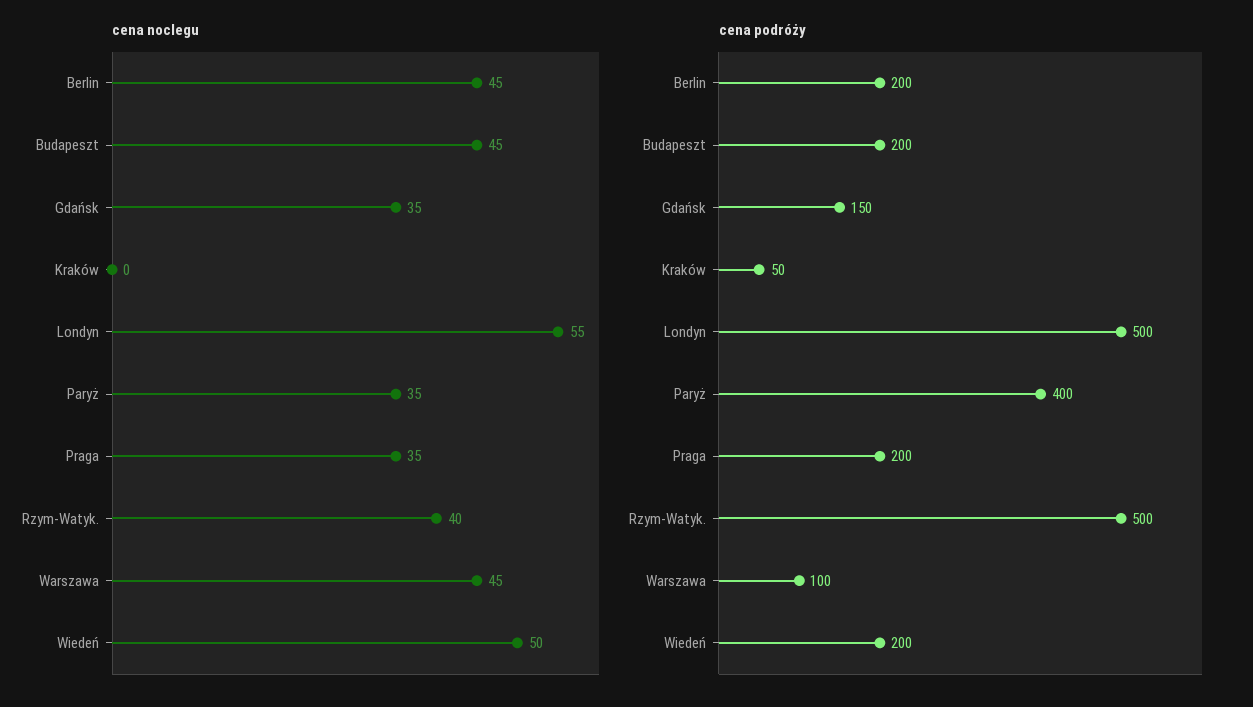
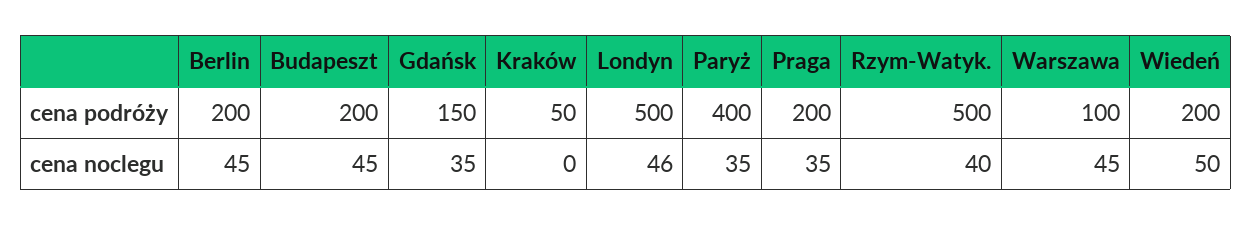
cena noclegu, Londyn: 55 -> 46

